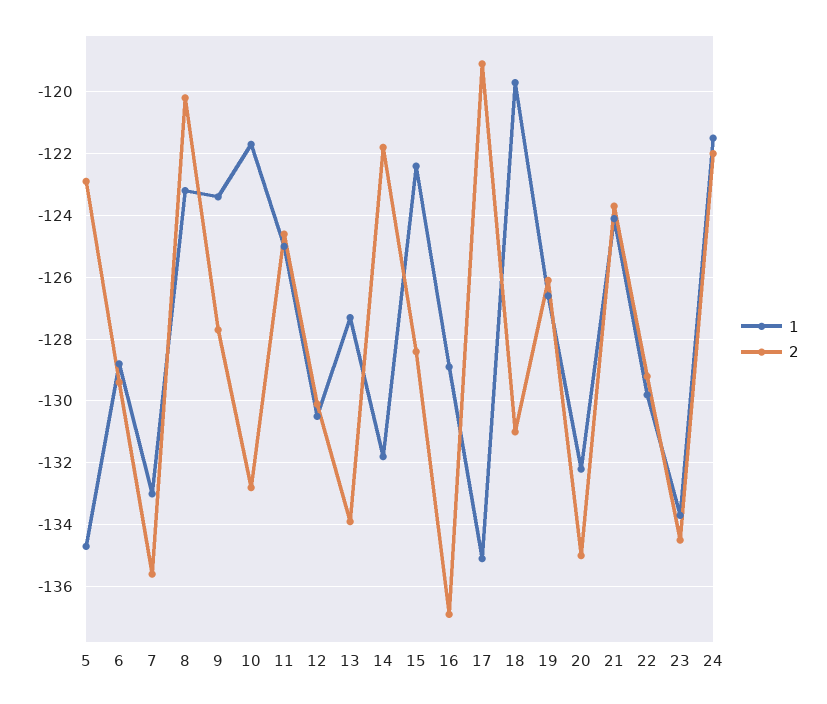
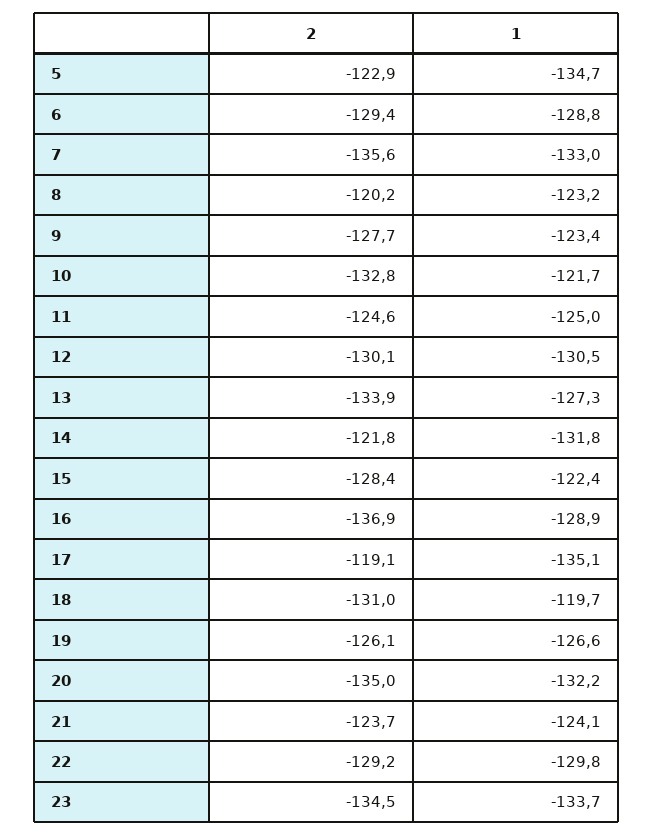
1, 24: -121.5 -> none
2, 24: -122 -> none

